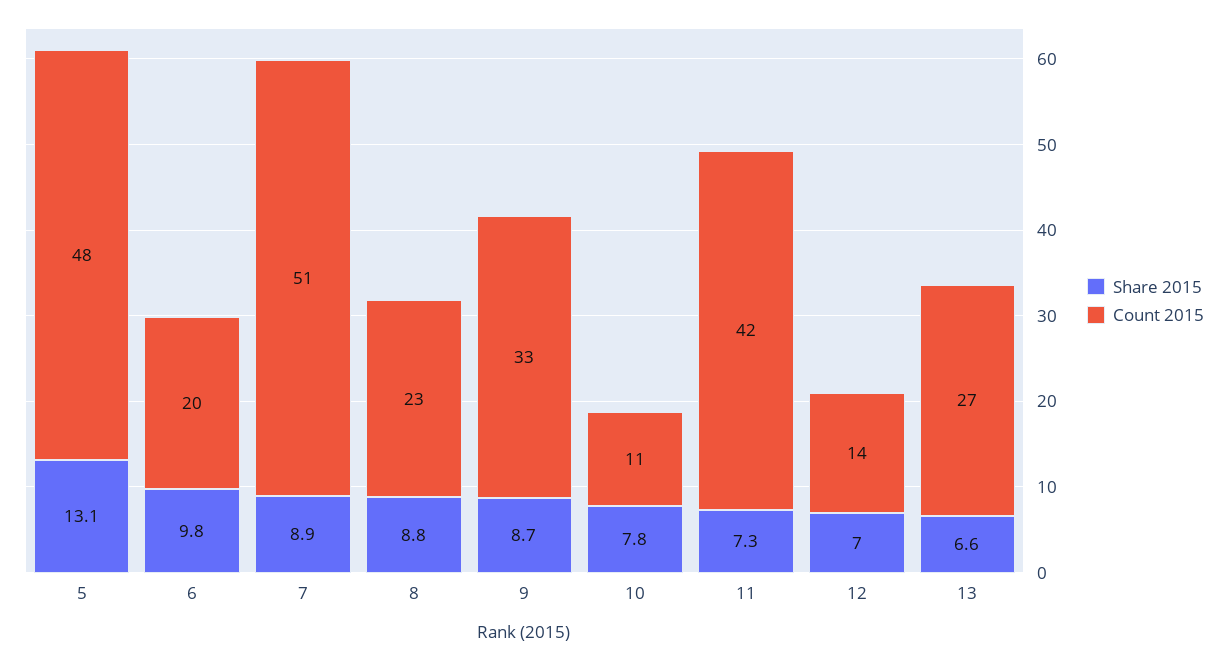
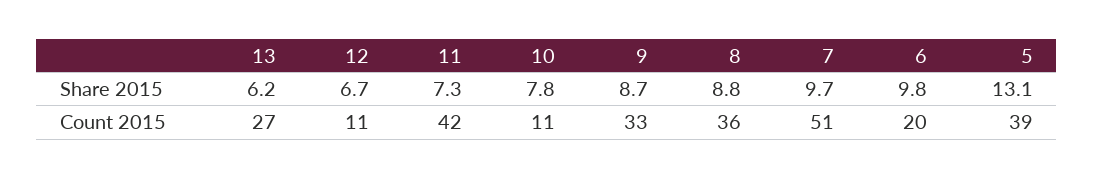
Count 2015, 5: 48 -> 39
Share 2015, 7: 8.9 -> 9.7
Count 2015, 8: 23 -> 36
Share 2015, 12: 7 -> 6.7
Count 2015, 12: 14 -> 11
Share 2015, 13: 6.6 -> 6.2

